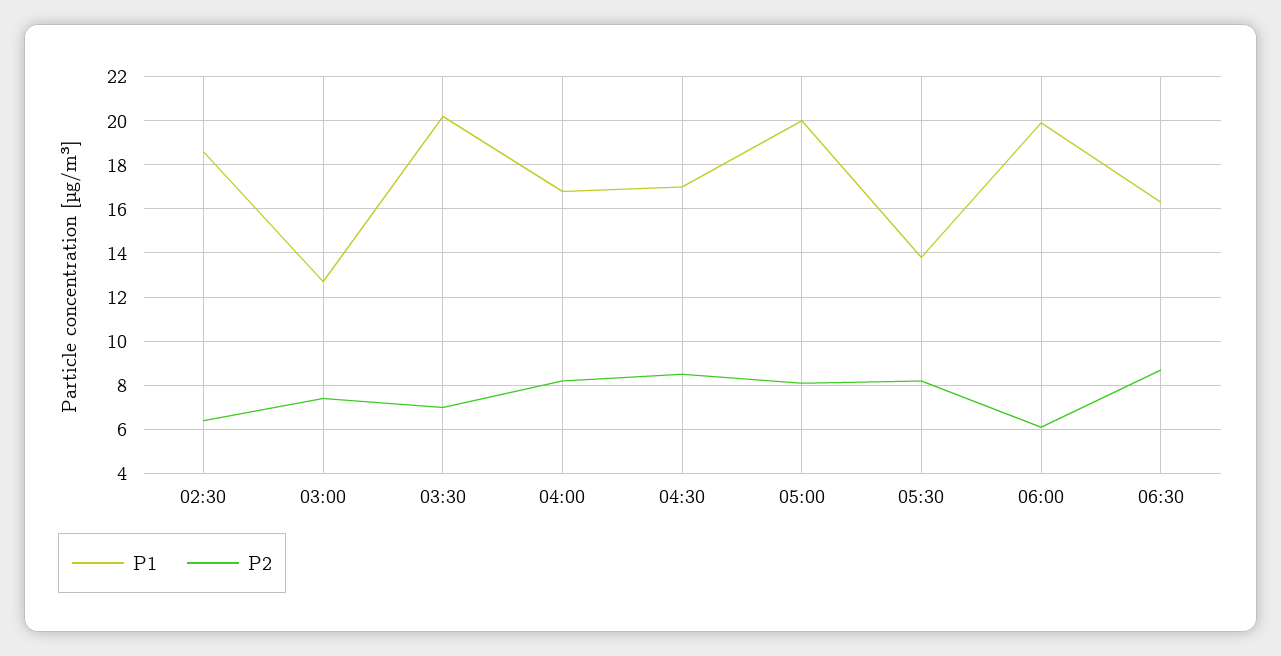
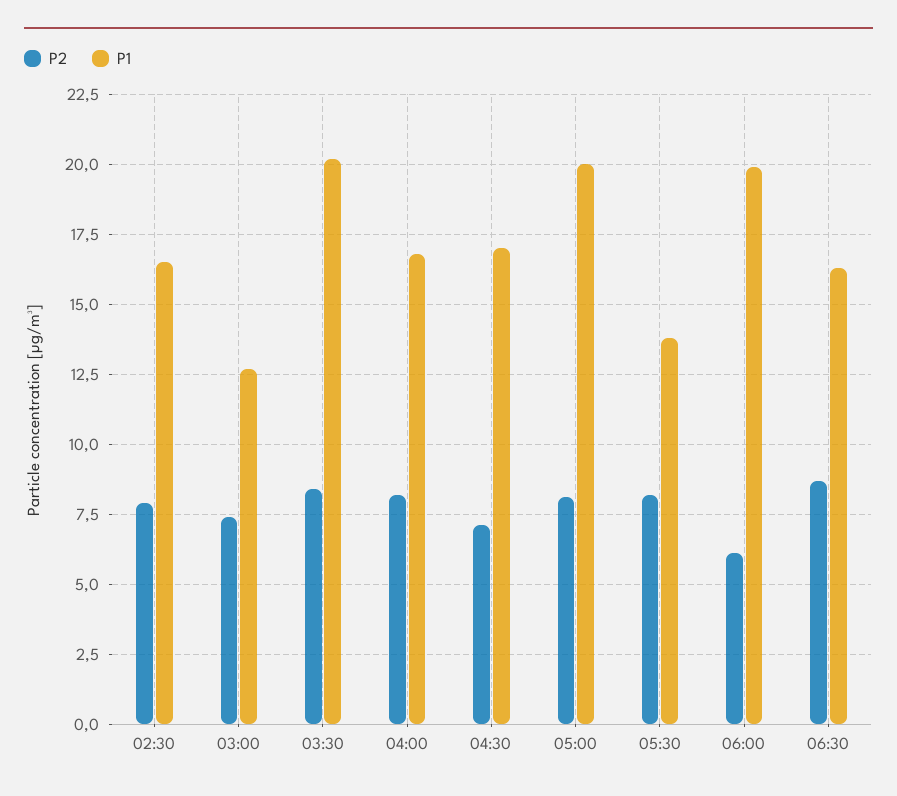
P1, 02:30: 18.5 -> 16.5
P2, 02:30: 6.5 -> 8
P2, 03:30: 7 -> 8.5
P2, 04:30: 8.5 -> 7

